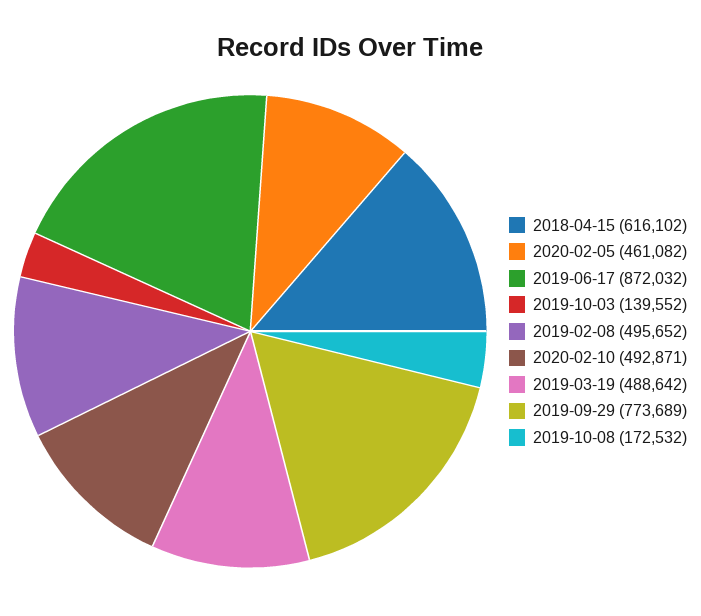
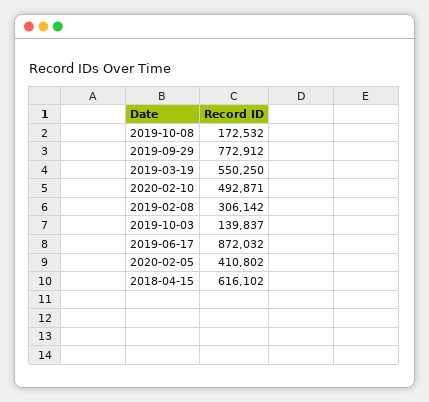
2020-02-05: 461082 -> 410802
2019-10-03: 139552 -> 139837
2019-02-08: 495652 -> 306142
2019-03-19: 488642 -> 550250
2019-09-29: 773689 -> 772912

